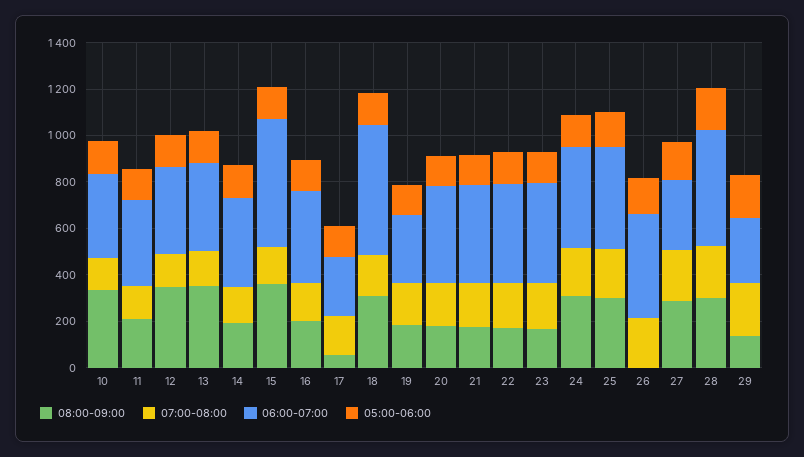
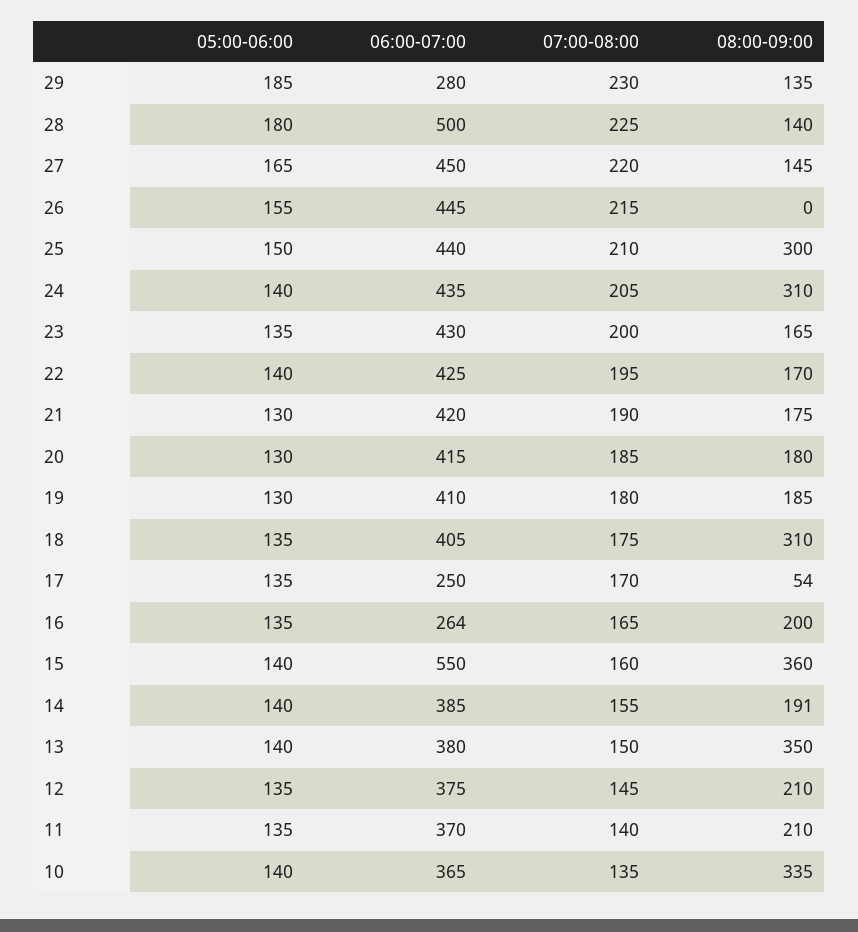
08:00-09:00, 12: 350 -> 210
06:00-07:00, 16: 400 -> 264
06:00-07:00, 18: 550 -> 405
06:00-07:00, 19: 300 -> 410
08:00-09:00, 27: 300 -> 145
06:00-07:00, 27: 300 -> 450
08:00-09:00, 28: 300 -> 140

